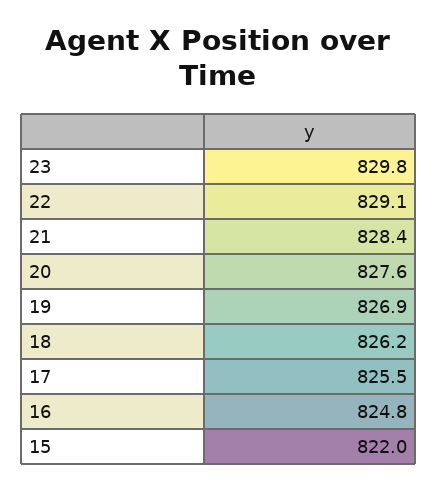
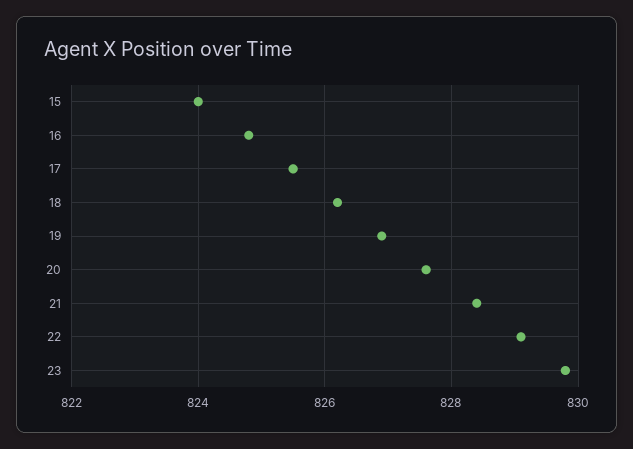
15: 822 -> 824

